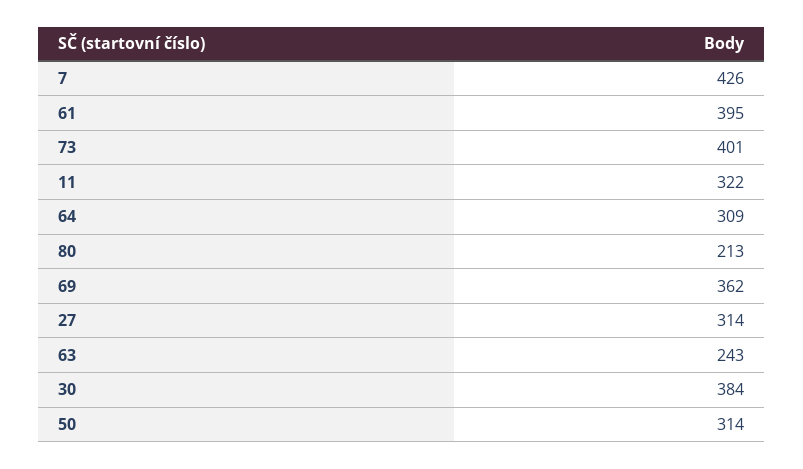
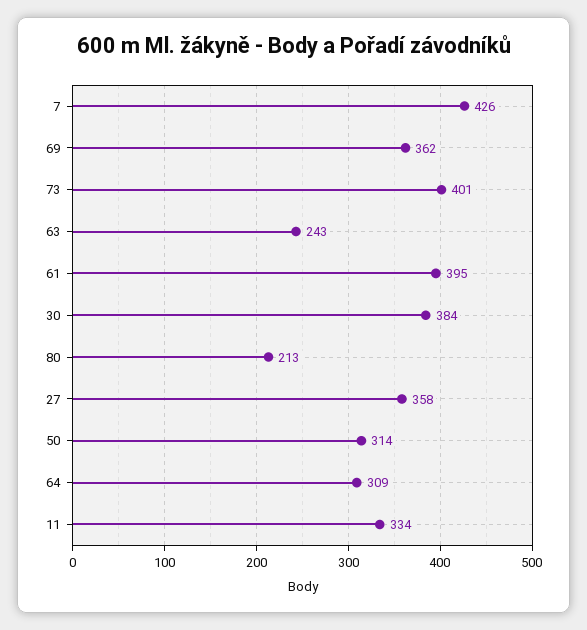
11: 322 -> 334
27: 314 -> 358

